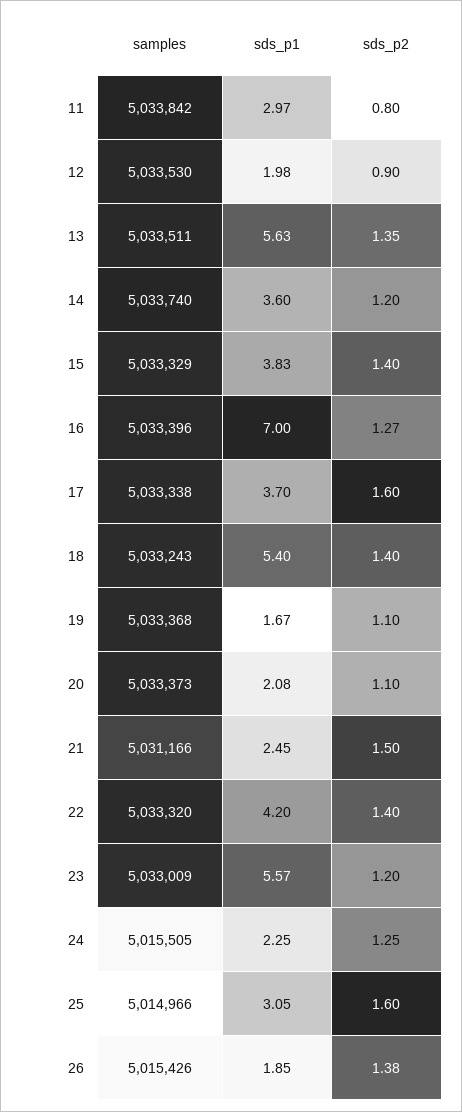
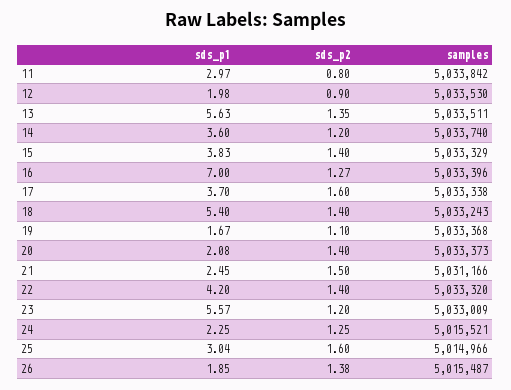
sds_p2, 20: 1.1 -> 1.4
samples, 24: 5015505 -> 5015521
sds_p1, 25: 3.05 -> 3.04
samples, 26: 5015426 -> 5015487

